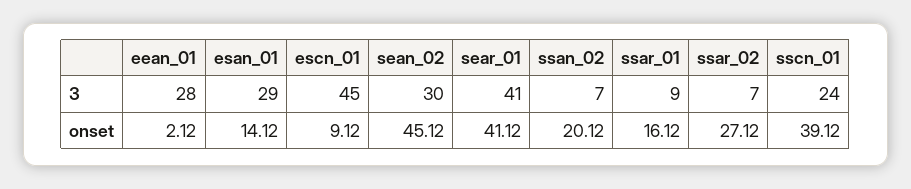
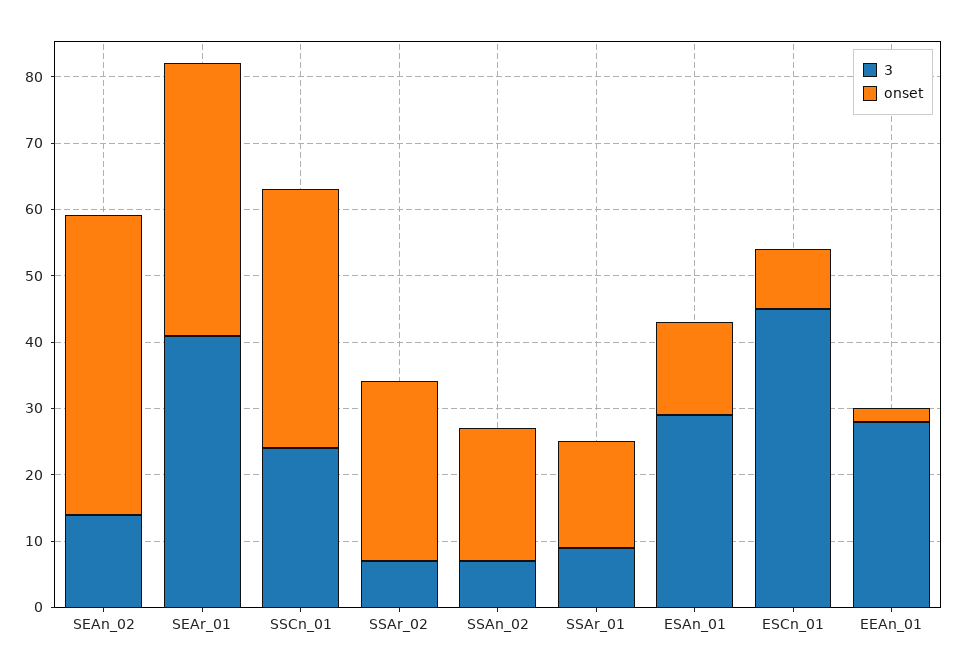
3, sean_02: 30 -> 14

